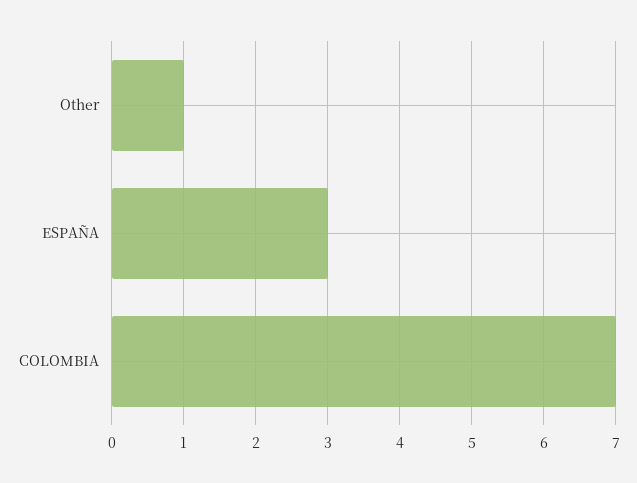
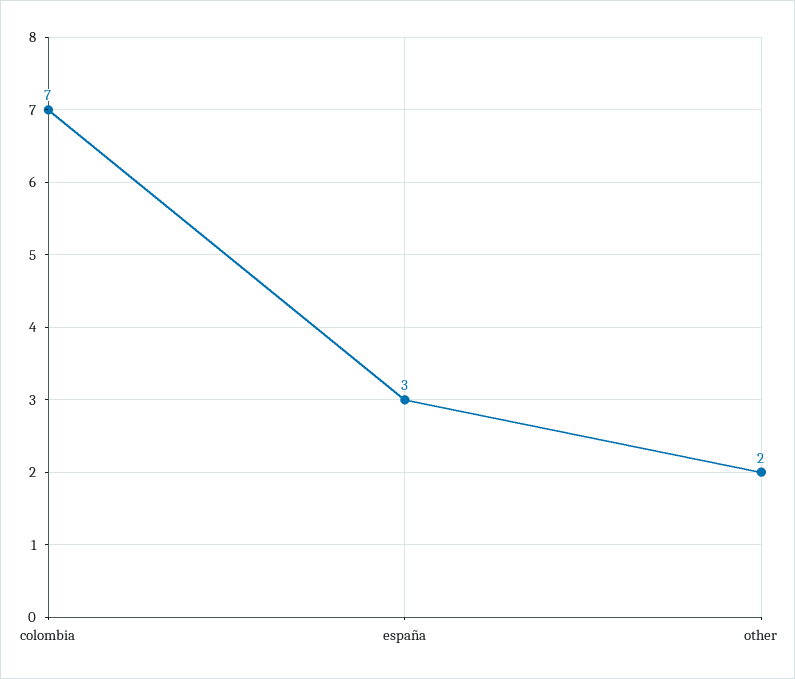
Other: 1 -> 2

